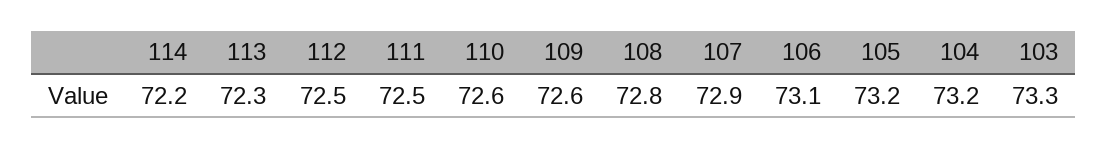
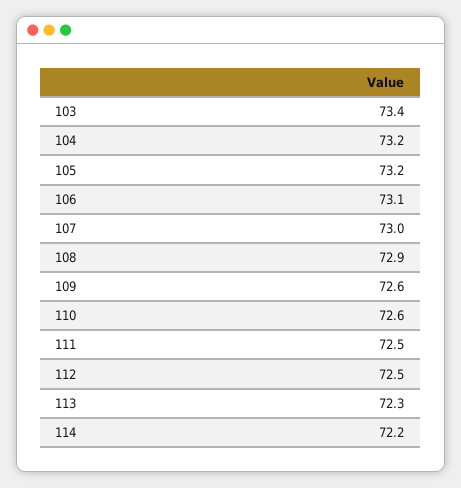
108: 72.8 -> 72.9
107: 72.9 -> 73
103: 73.3 -> 73.4

